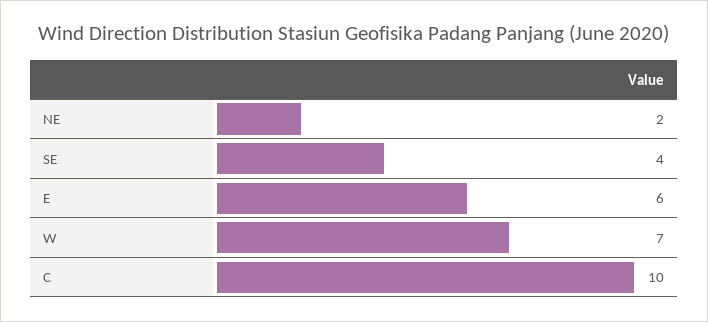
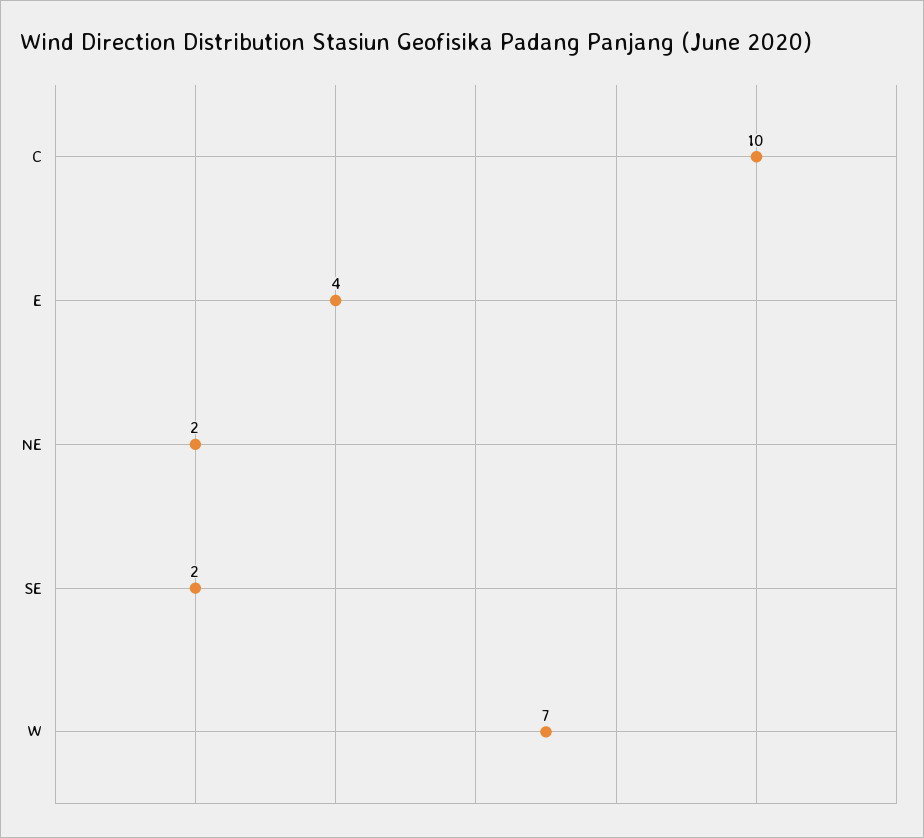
SE: 4 -> 2
E: 6 -> 4

